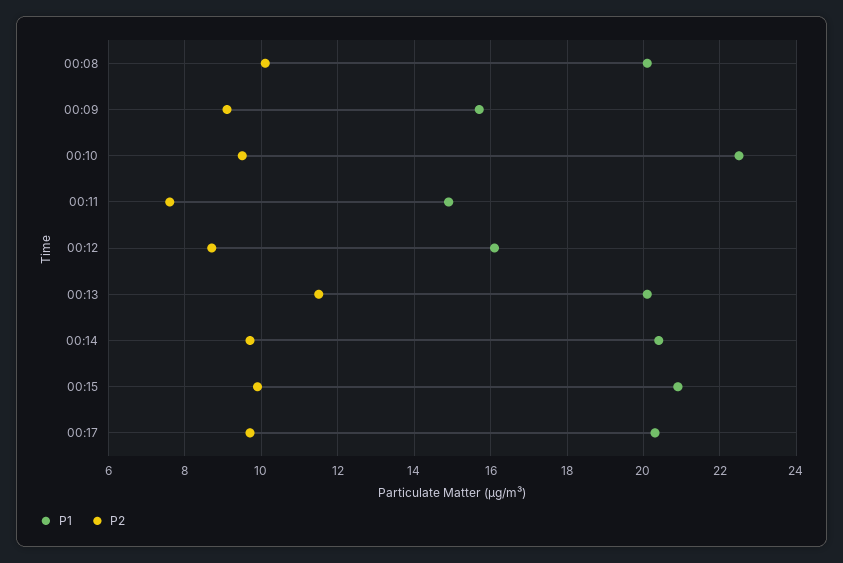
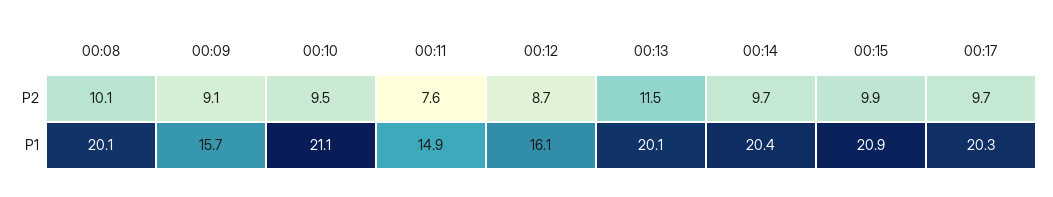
P1, 00:10: 22.5 -> 21.1

